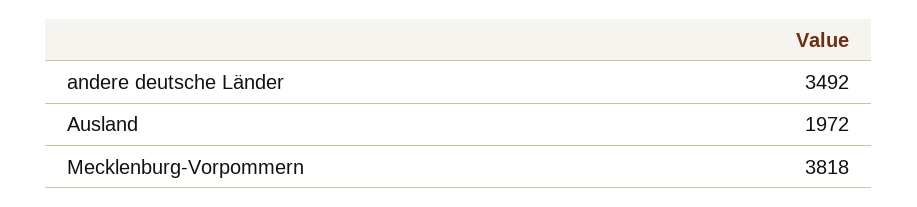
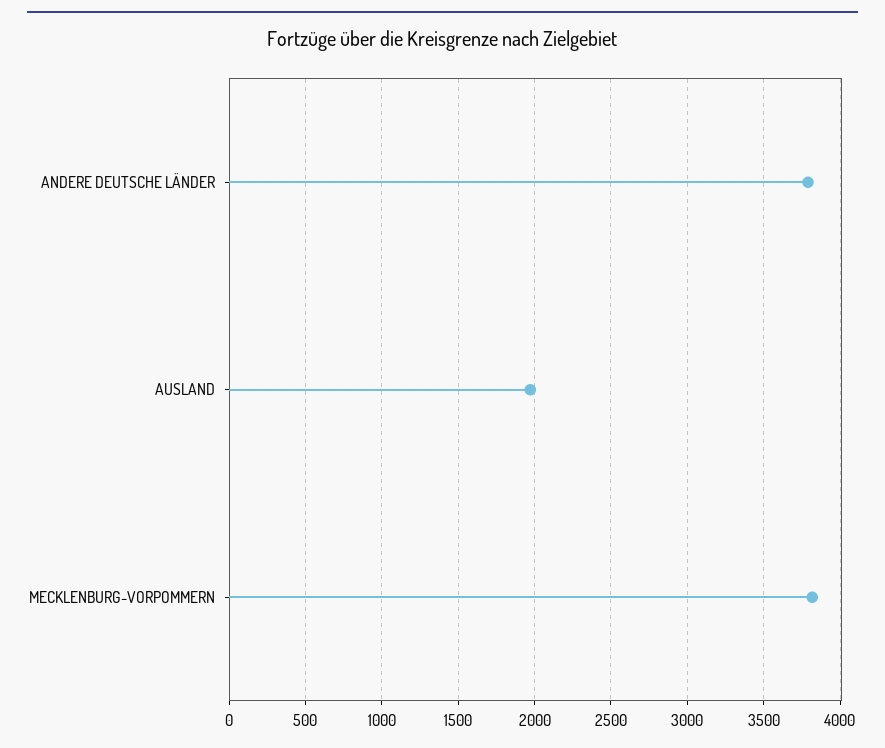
andere deutsche Länder: 3492 -> 3800

